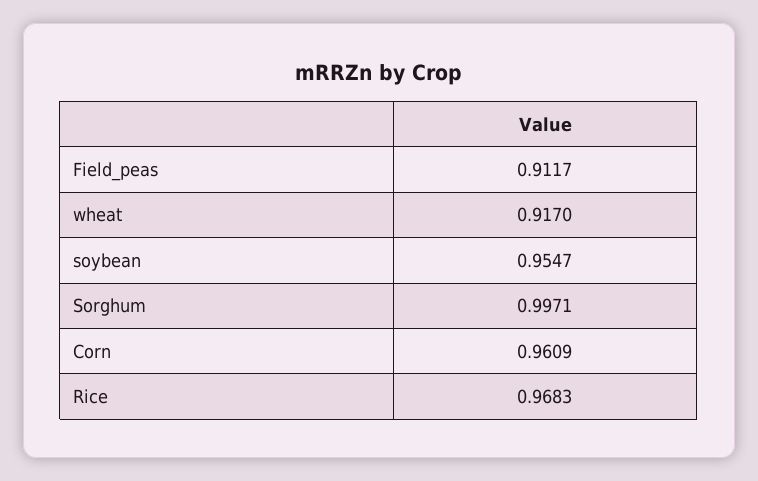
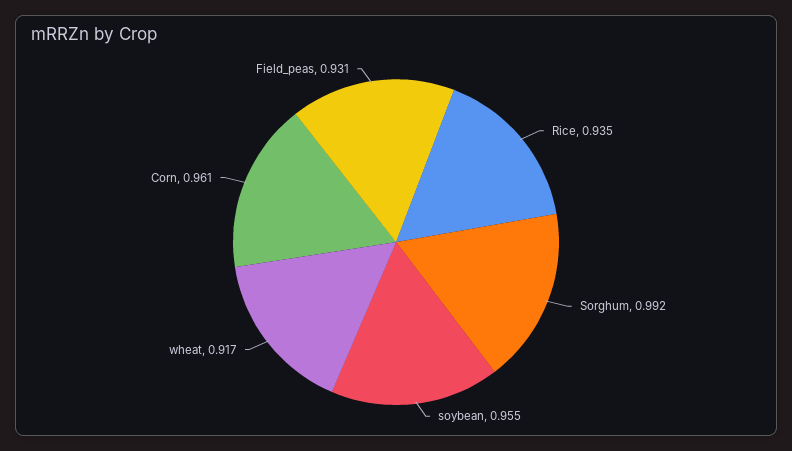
Field_peas: 0.9117 -> 0.931
Sorghum: 0.9971 -> 0.992
Rice: 0.9683 -> 0.935

